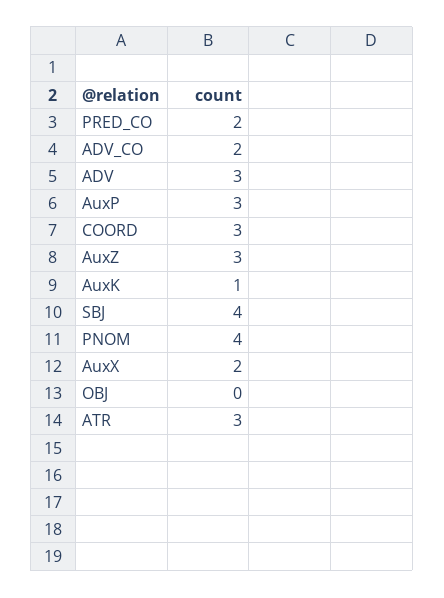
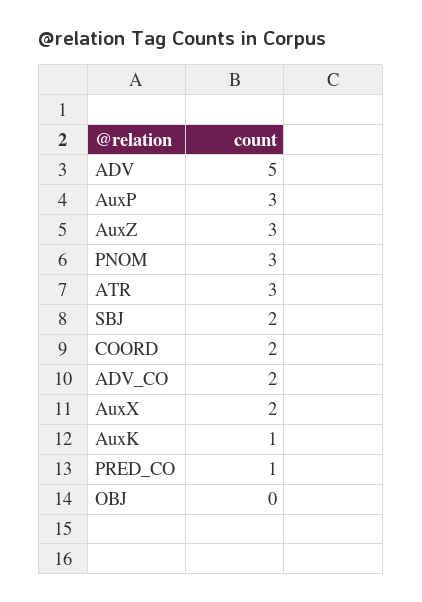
PRED_CO: 2 -> 1
ADV: 3 -> 5
COORD: 3 -> 2
SBJ: 4 -> 2
PNOM: 4 -> 3

